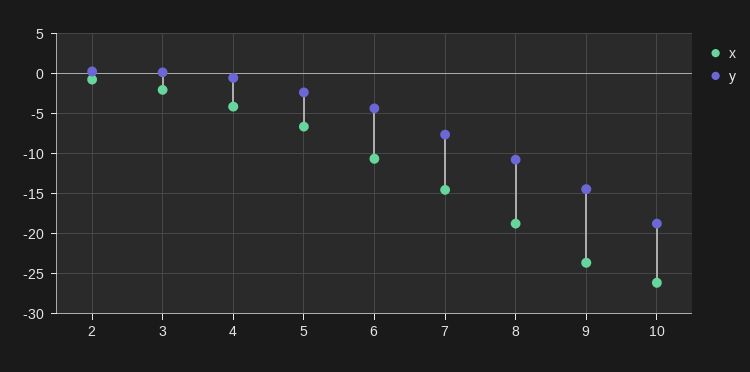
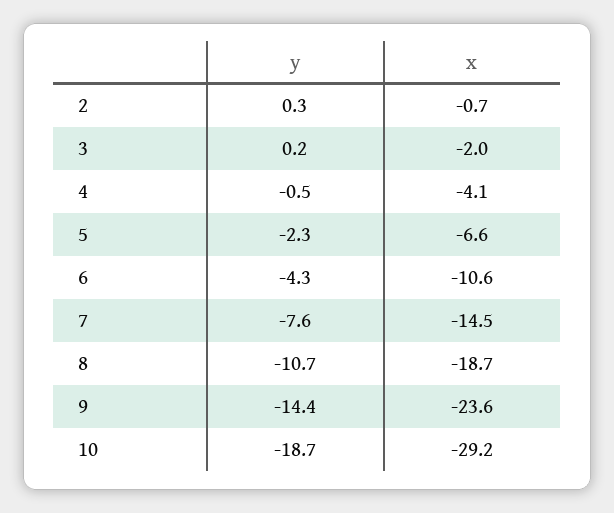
x, 10: -26 -> -29.2

